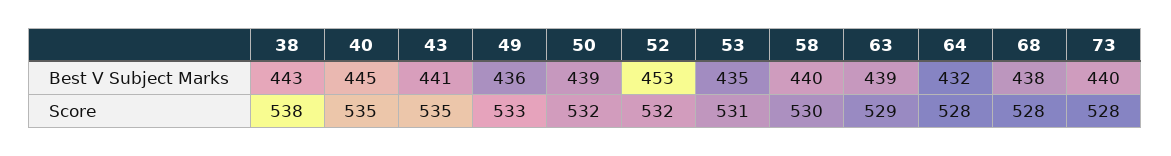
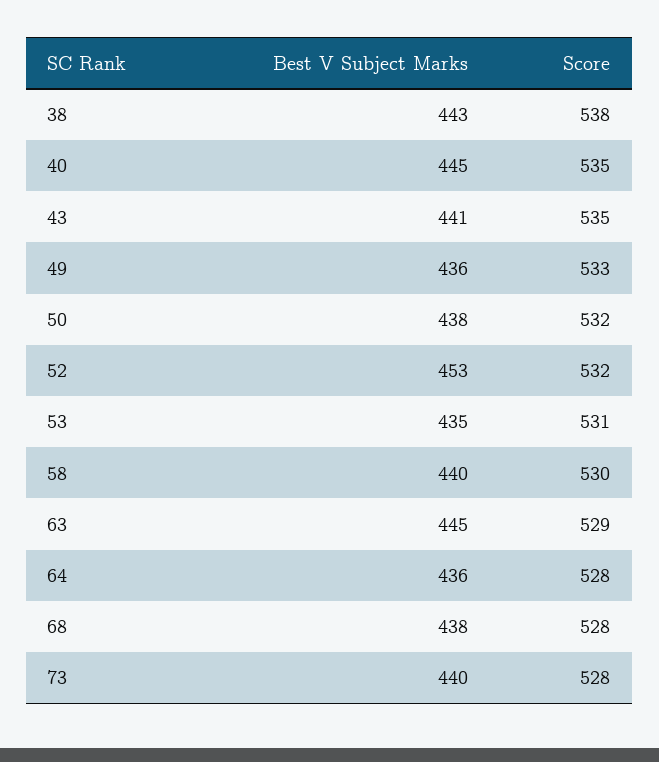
50, Best V Subject Marks: 439 -> 438
63, Best V Subject Marks: 439 -> 445
64, Best V Subject Marks: 432 -> 436

